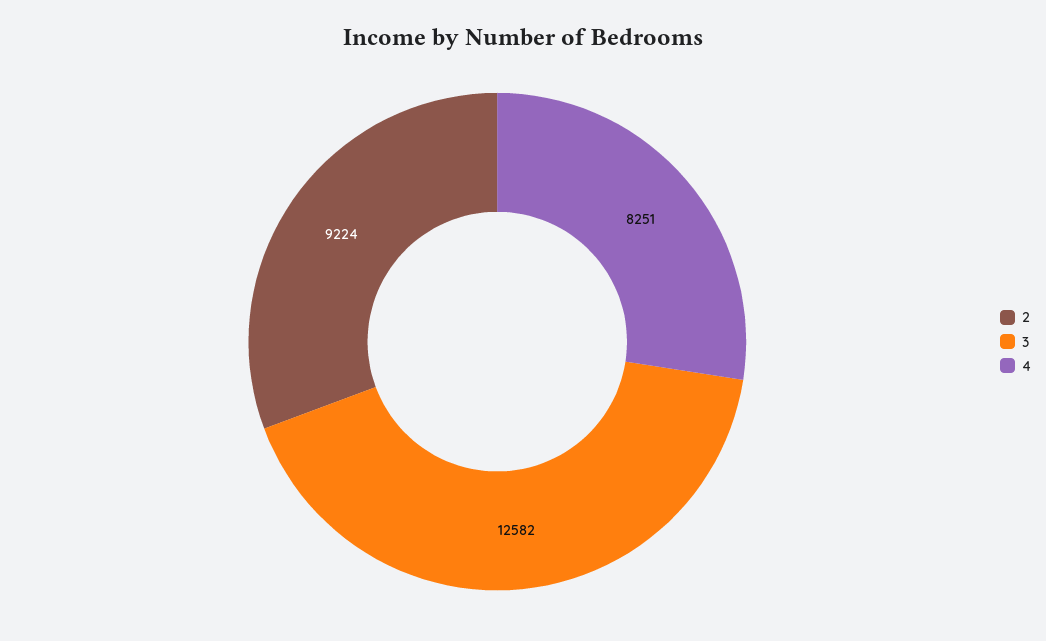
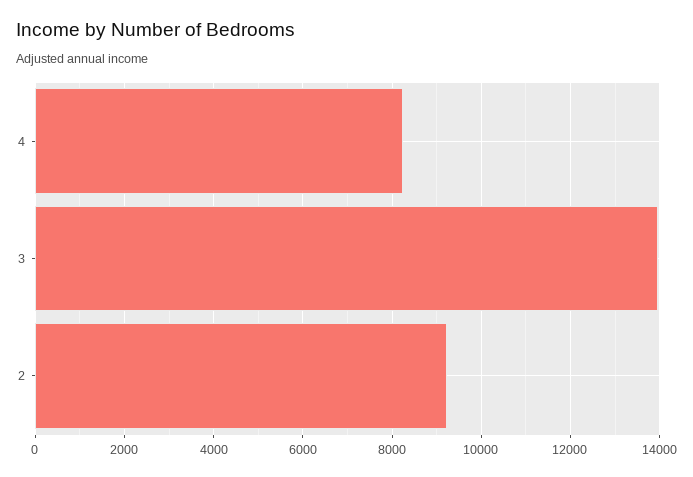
3: 12582 -> 14000

